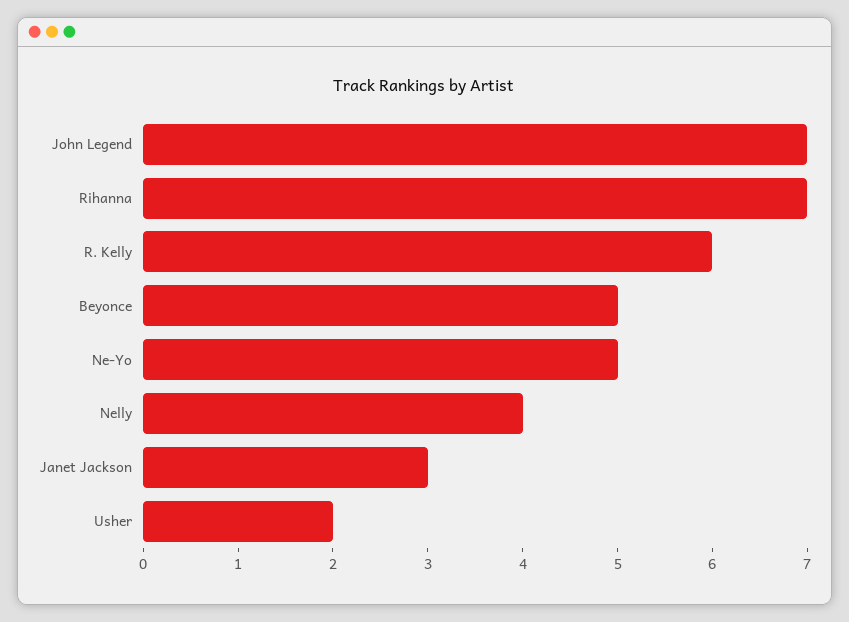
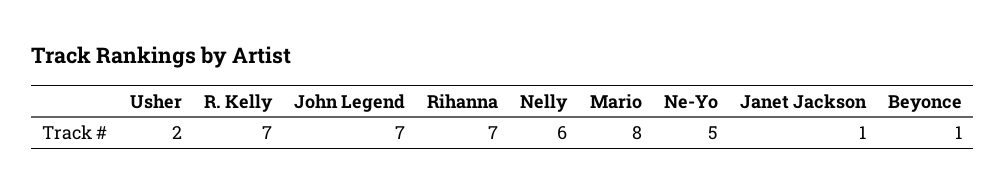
R. Kelly: 6 -> 7
Beyonce: 5 -> 1
Nelly: 4 -> 6
Janet Jackson: 3 -> 1
Mario: none -> 8

